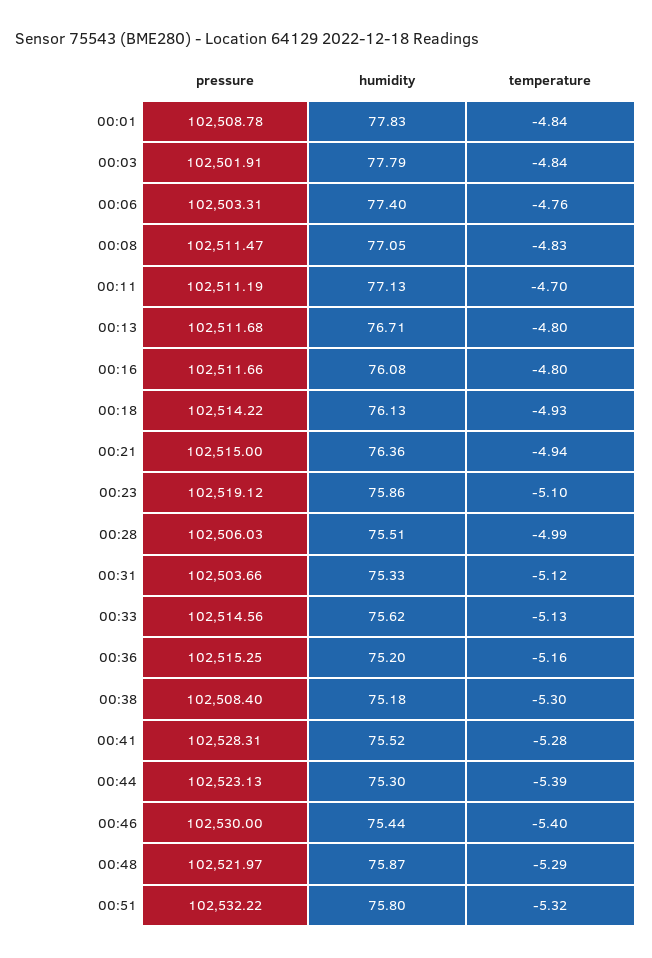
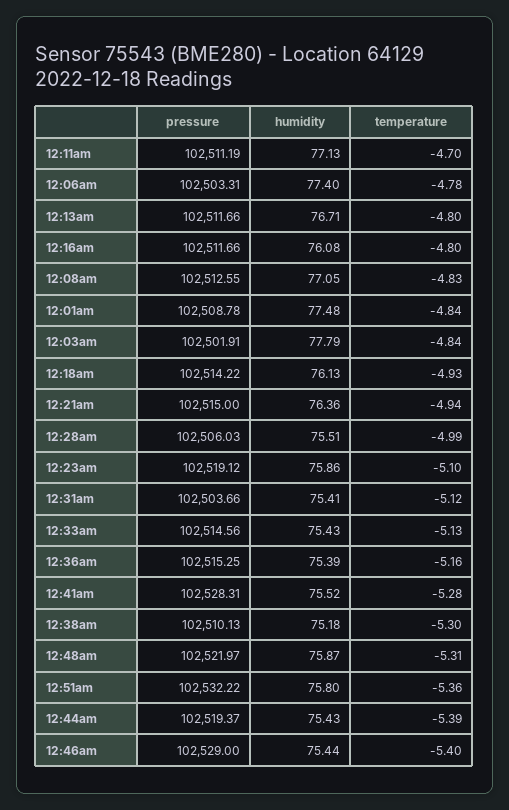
humidity, 00:01: 77.83 -> 77.48
temperature, 00:06: -4.76 -> -4.78
pressure, 00:08: 102511.47 -> 102512.55
pressure, 00:13: 102511.68 -> 102511.66
humidity, 00:31: 75.33 -> 75.41
humidity, 00:33: 75.62 -> 75.43
humidity, 00:36: 75.2 -> 75.39
pressure, 00:38: 102508.4 -> 102510.13
pressure, 00:44: 102523.13 -> 102519.37
humidity, 00:44: 75.3 -> 75.43
pressure, 00:46: 102530 -> 102529
temperature, 00:48: -5.29 -> -5.31
temperature, 00:51: -5.32 -> -5.36

